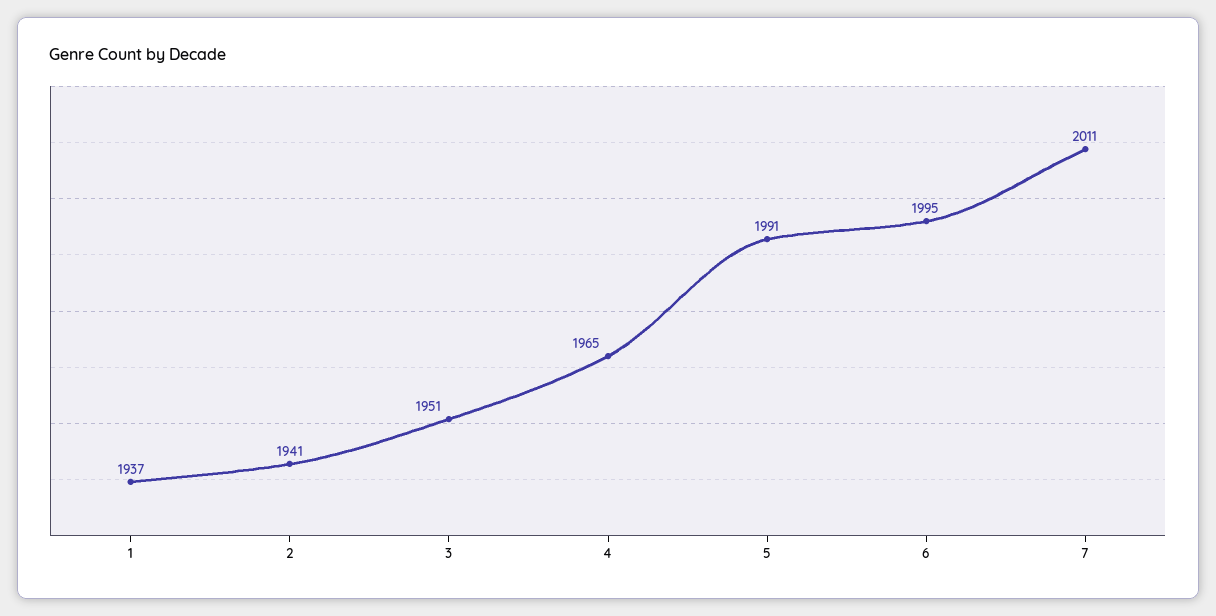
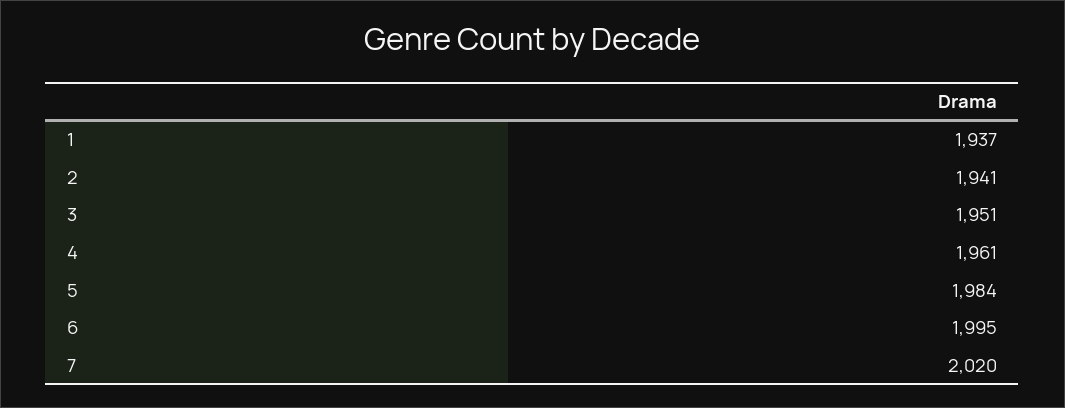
4: 1965 -> 1961
5: 1991 -> 1984
7: 2011 -> 2020

